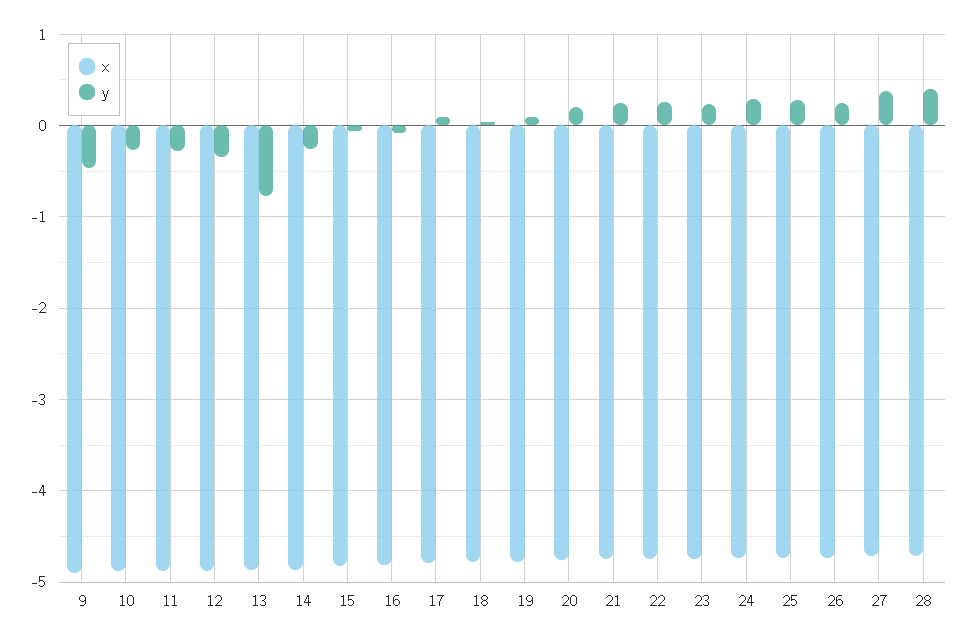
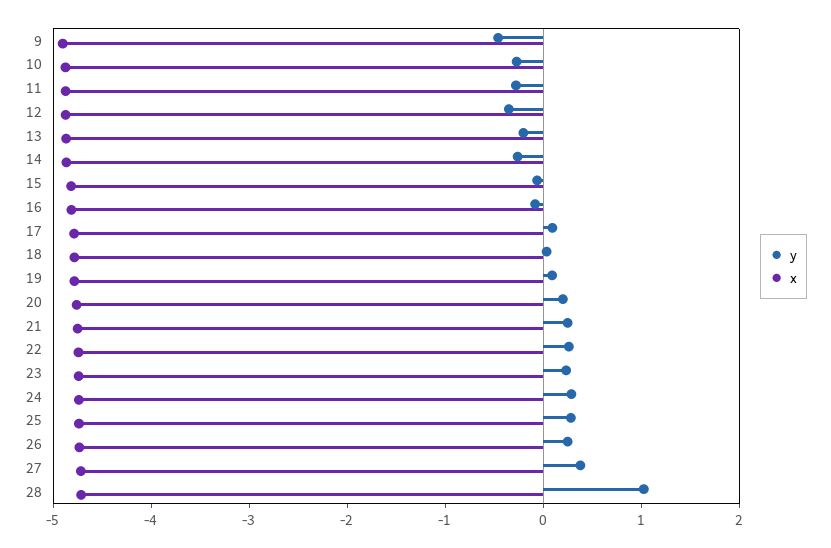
y, 13: -0.8 -> -0.2
y, 28: 0.4 -> 1

